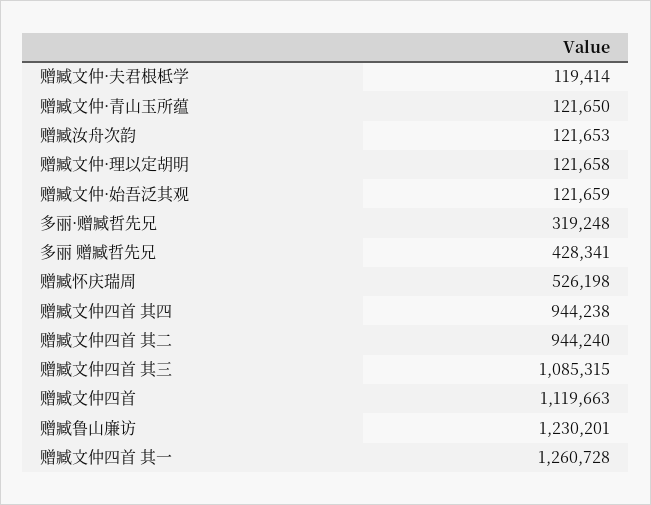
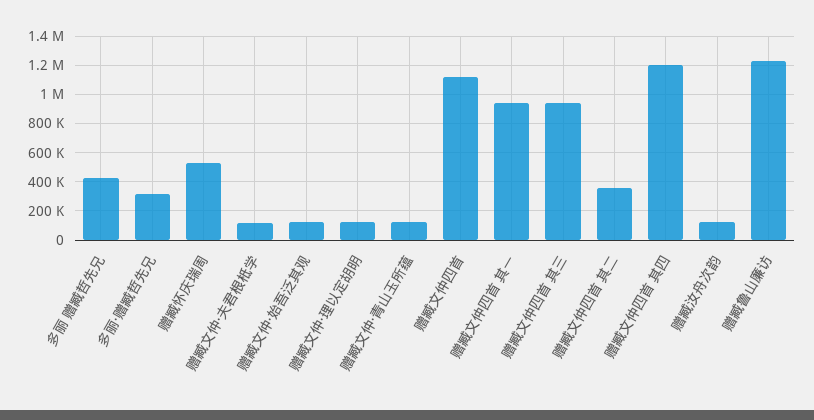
赠臧文仲四首 其四: 944238 -> 1200000
赠臧文仲四首 其二: 944240 -> 350000
赠臧文仲四首 其三: 1085315 -> 950000
赠臧文仲四首 其一: 1260728 -> 950000

